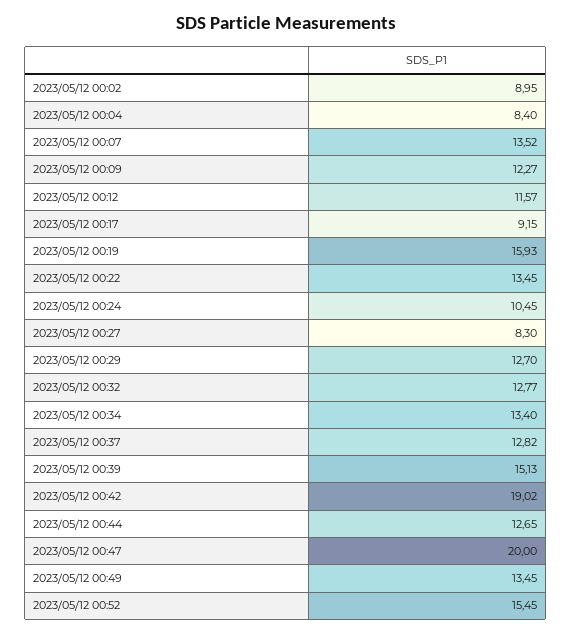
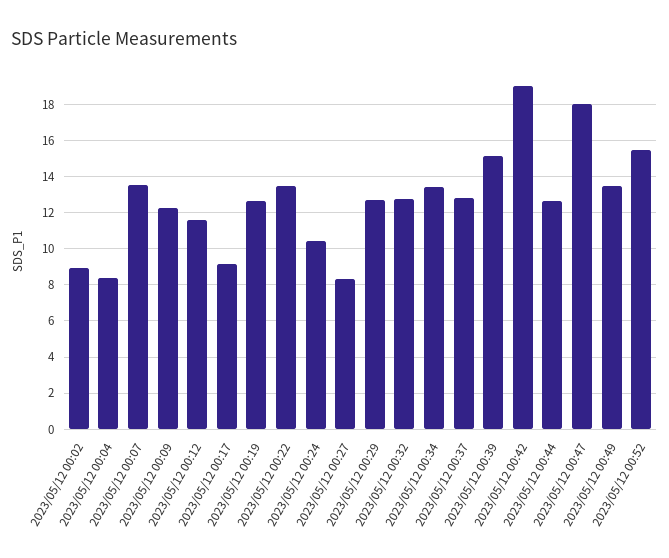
2023/05/12 00:19: 15.93 -> 12.5
2023/05/12 00:47: 20 -> 18

